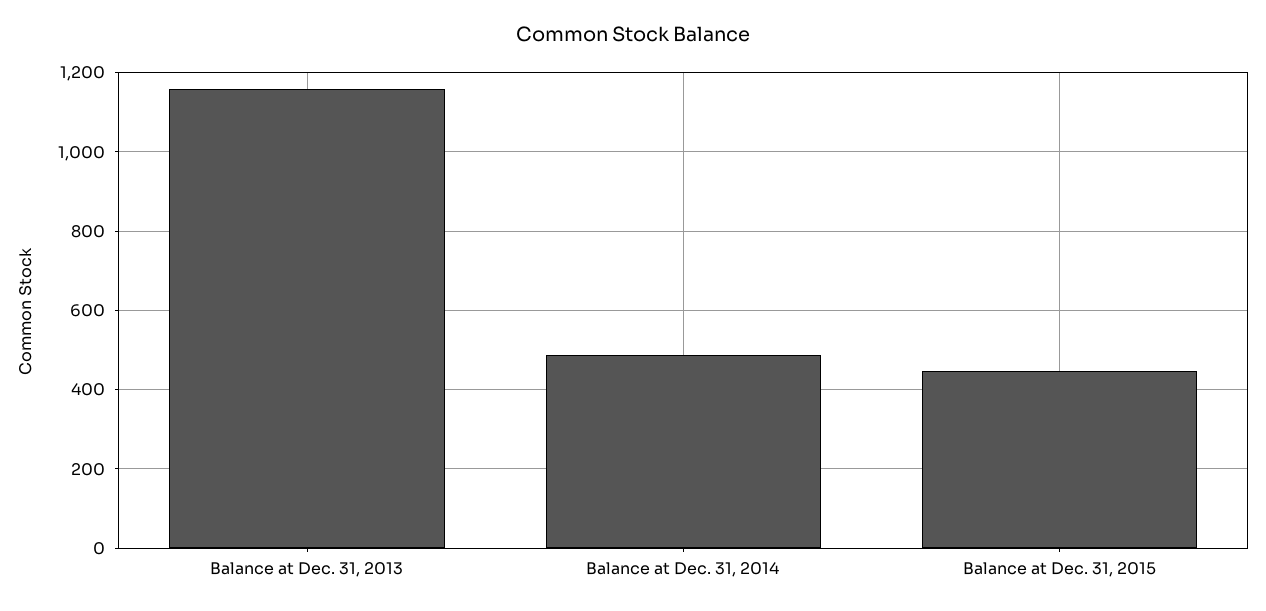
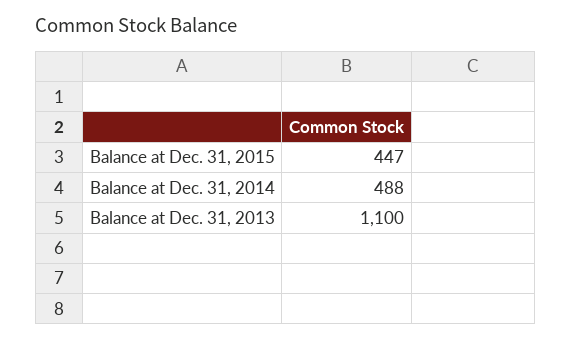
Balance at Dec. 31, 2013: 1160 -> 1100

